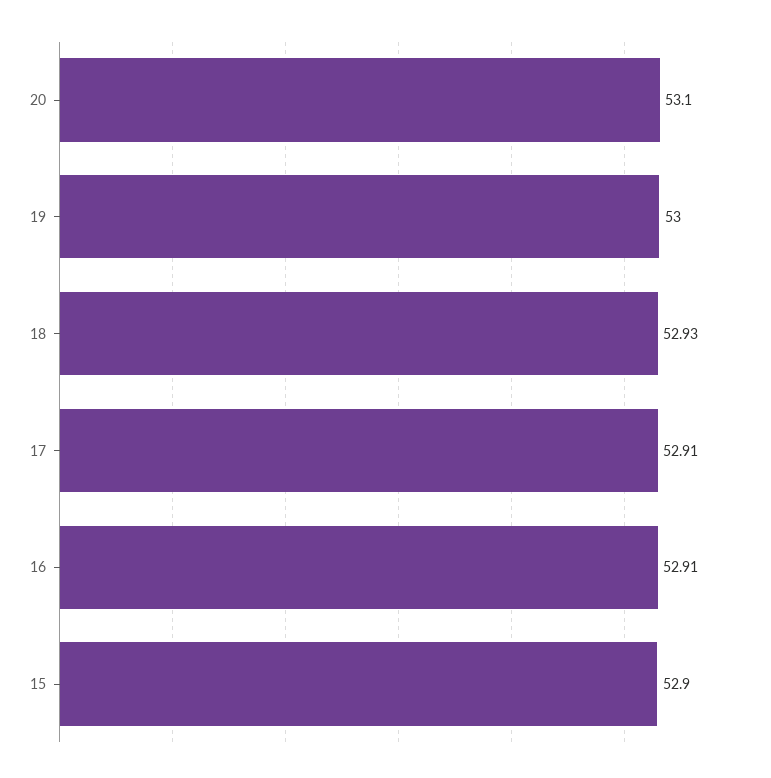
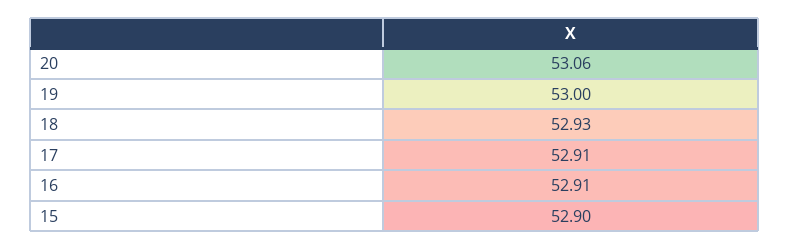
20: 53.1 -> 53.06

